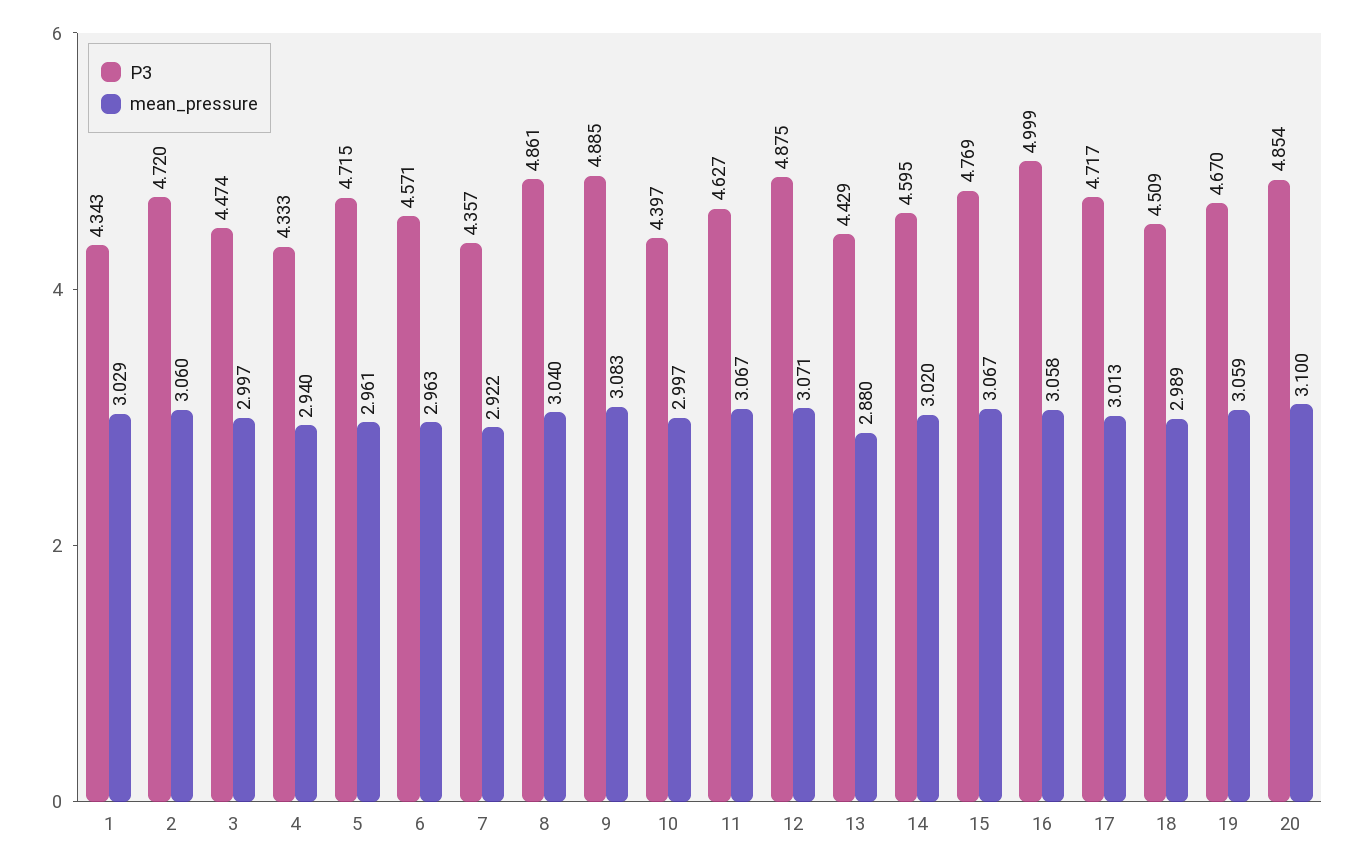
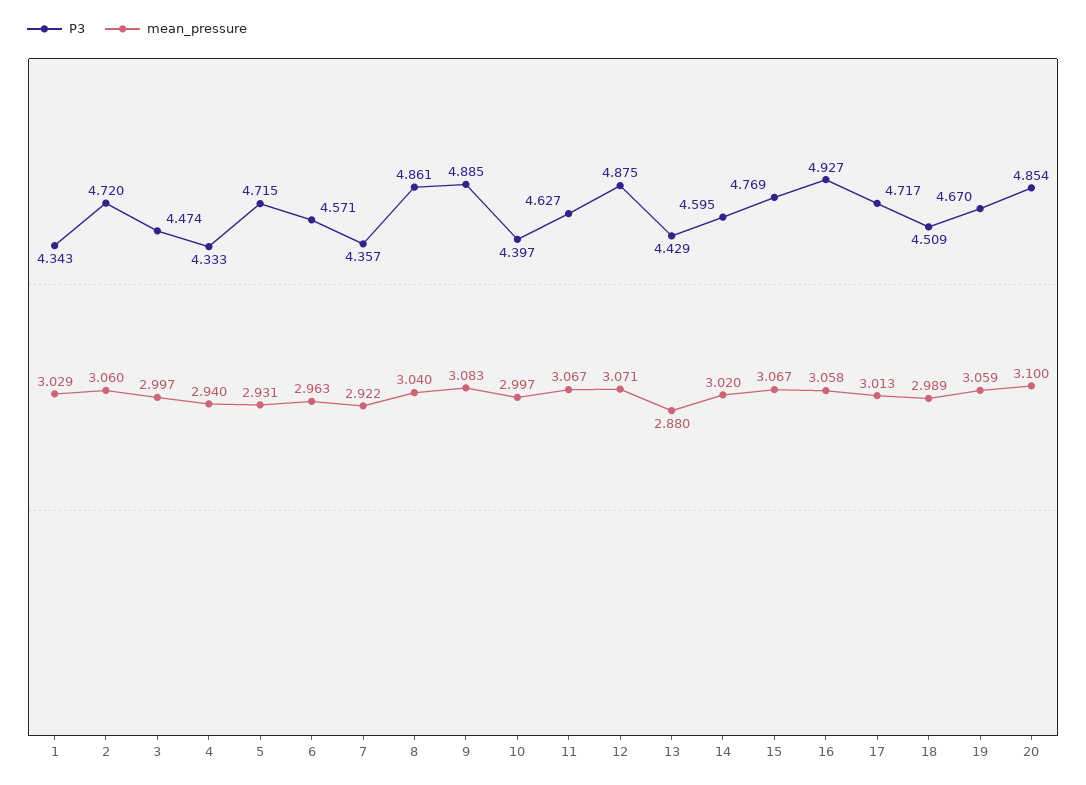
mean_pressure, 5: 2.961 -> 2.931
P3, 16: 4.999 -> 4.927

